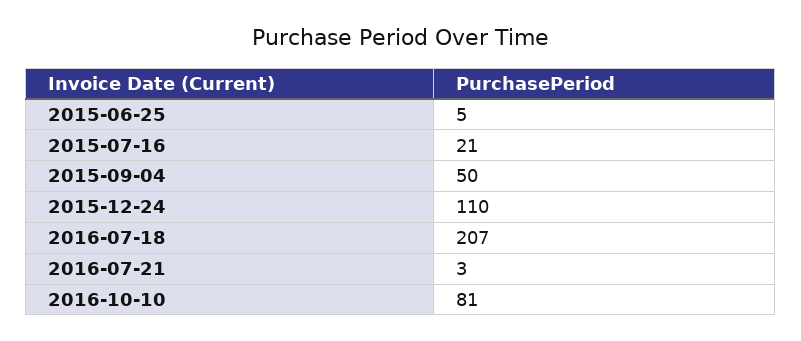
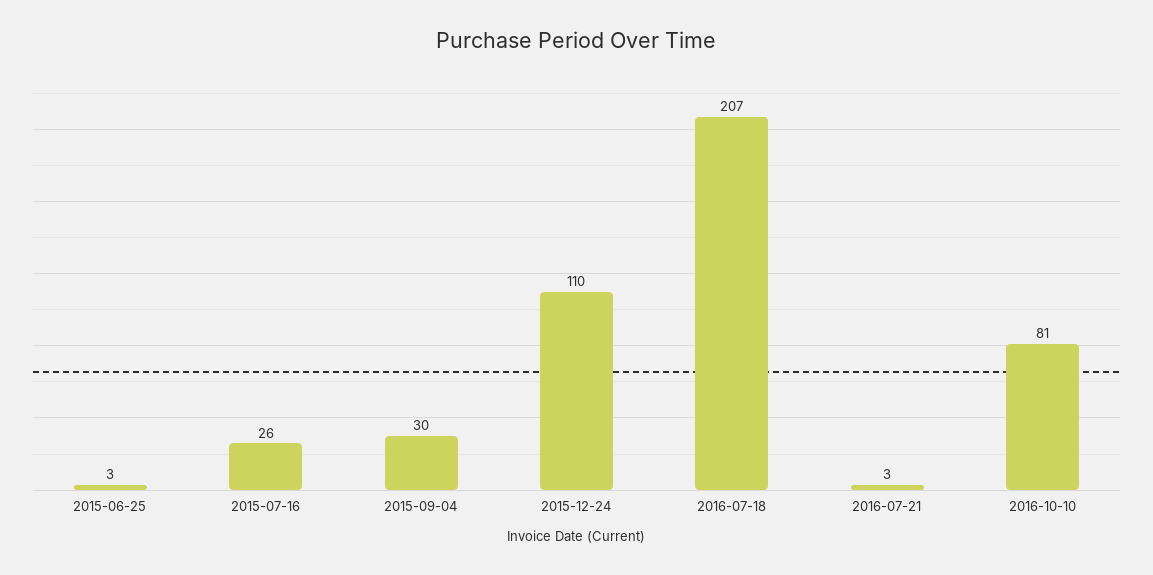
2015-06-25: 5 -> 3
2015-07-16: 21 -> 26
2015-09-04: 50 -> 30

